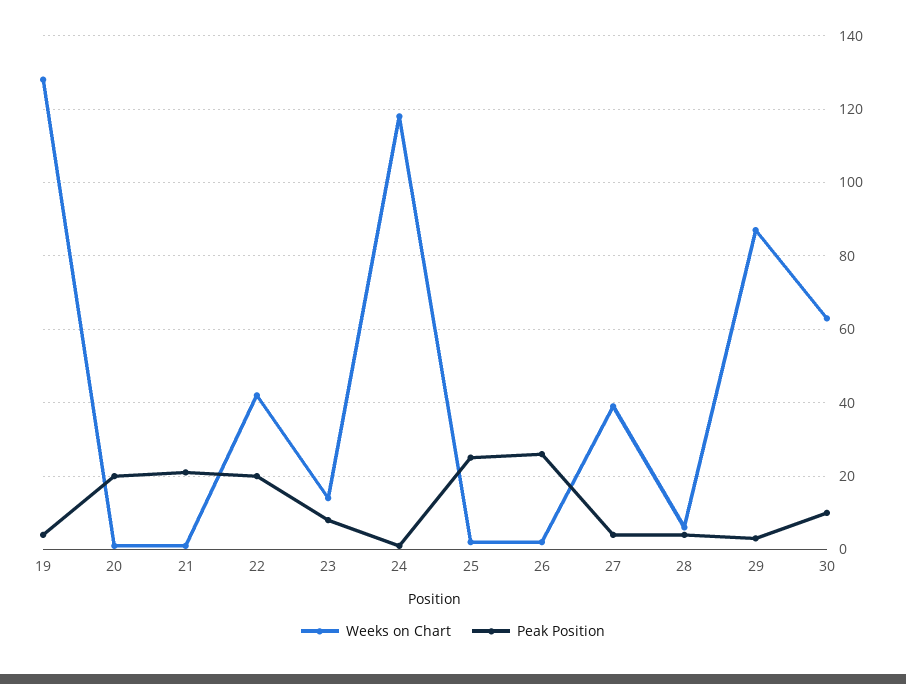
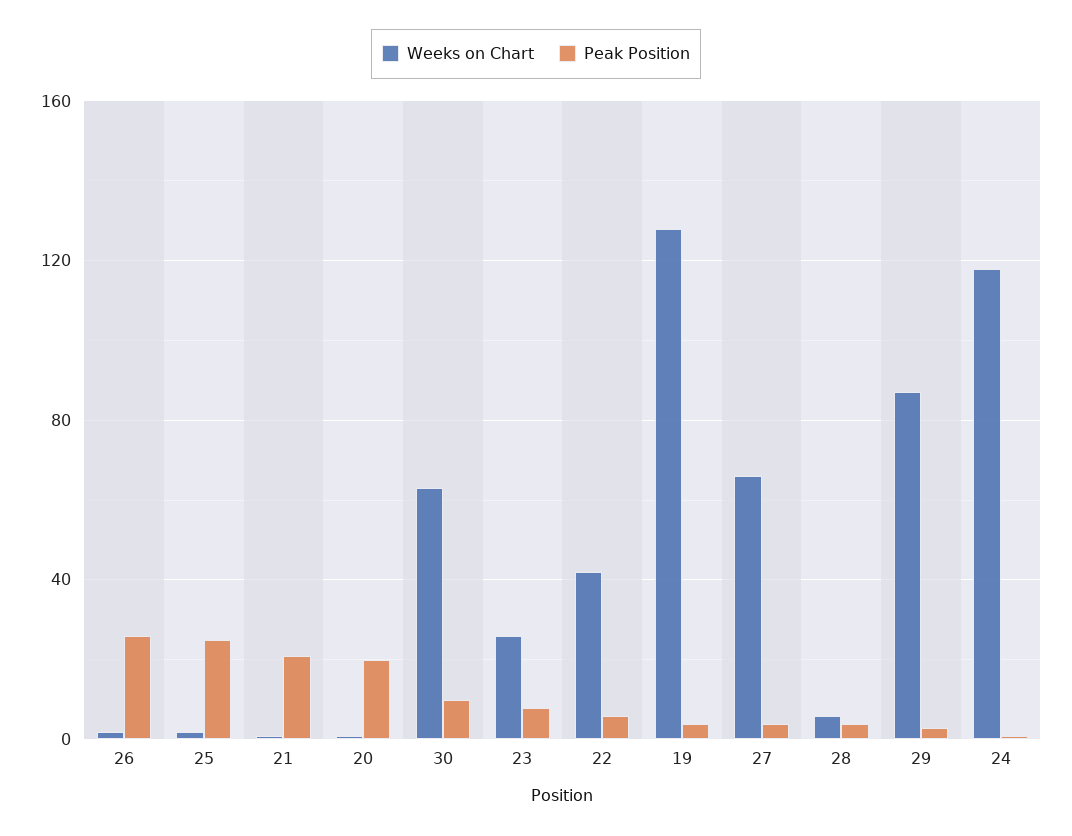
Peak Position, 22: 20 -> 5
Weeks on Chart, 23: 15 -> 25
Weeks on Chart, 27: 40 -> 65

